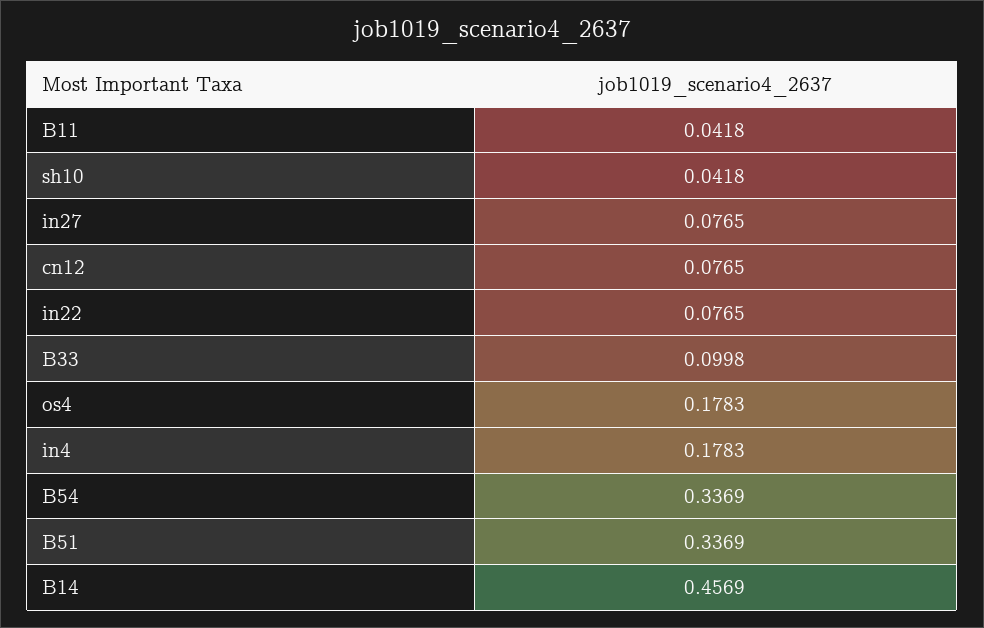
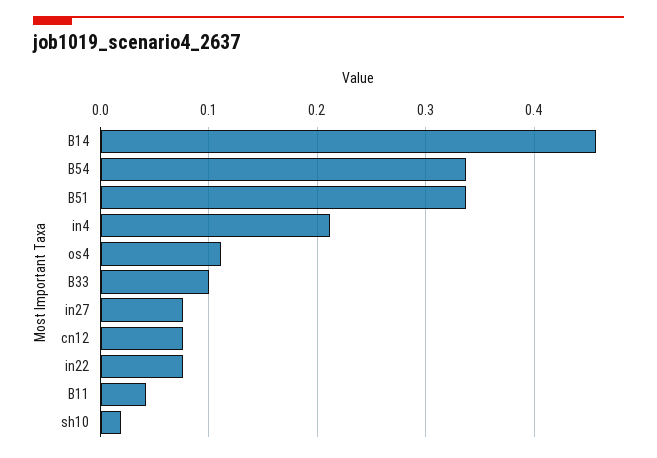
sh10: 0.0418 -> 0.02
os4: 0.1783 -> 0.11
in4: 0.1783 -> 0.21

